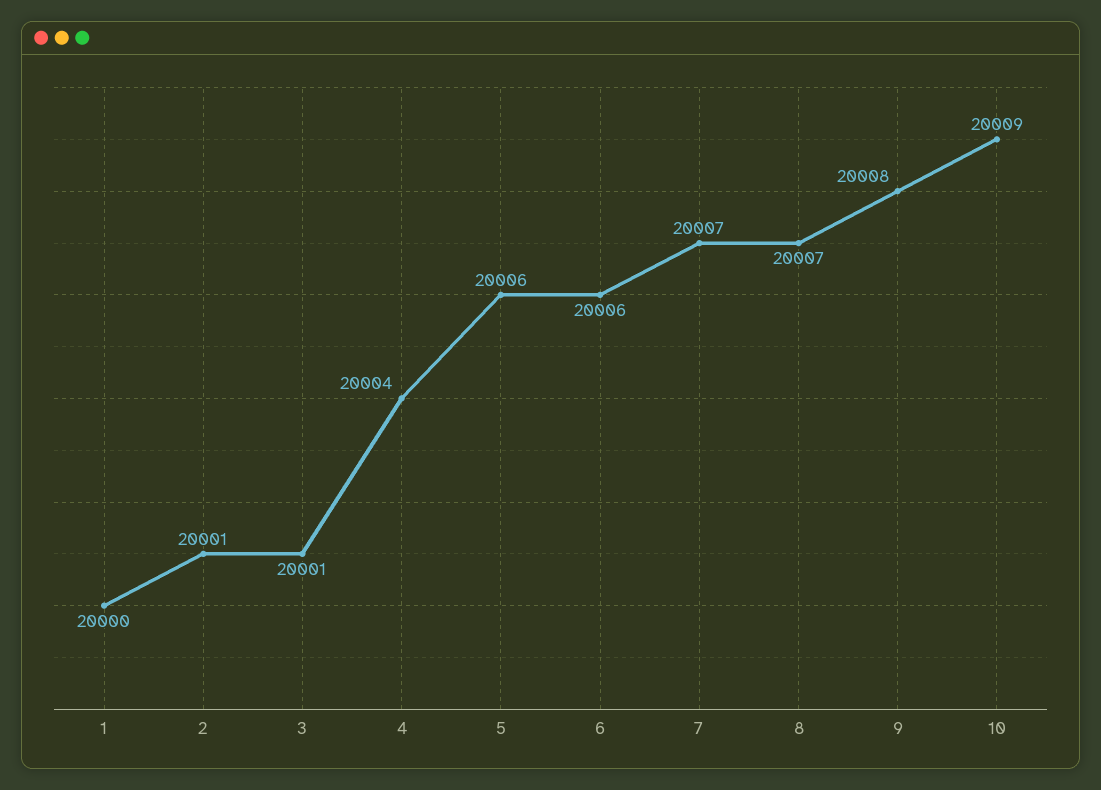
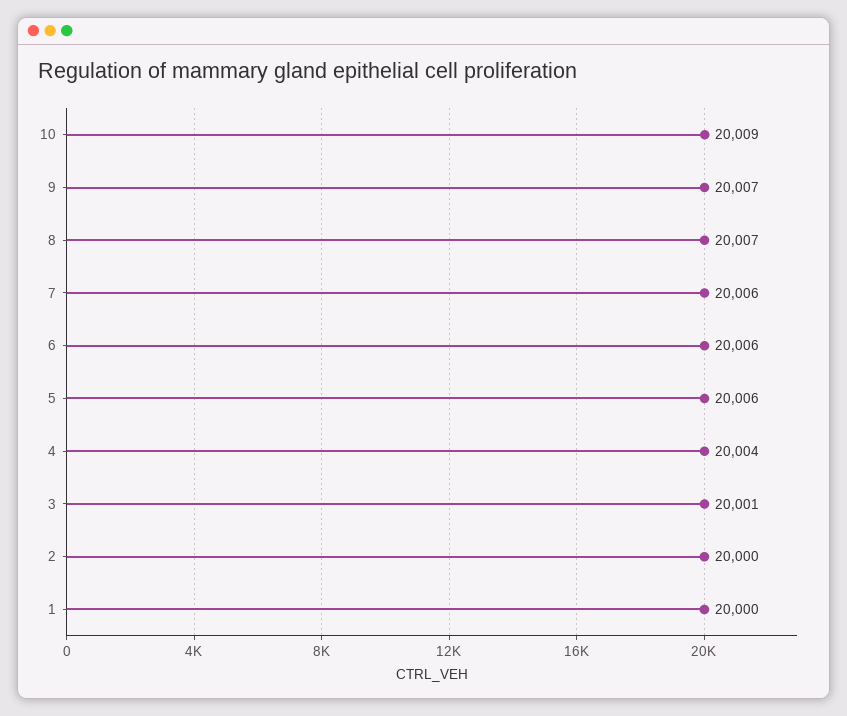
2: 20001 -> 20000
7: 20007 -> 20006
9: 20008 -> 20007

